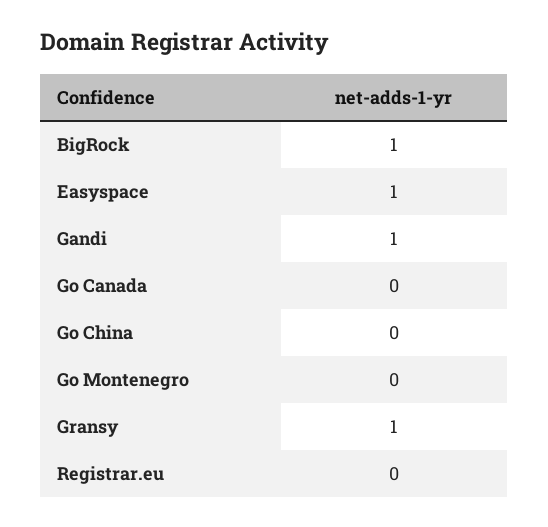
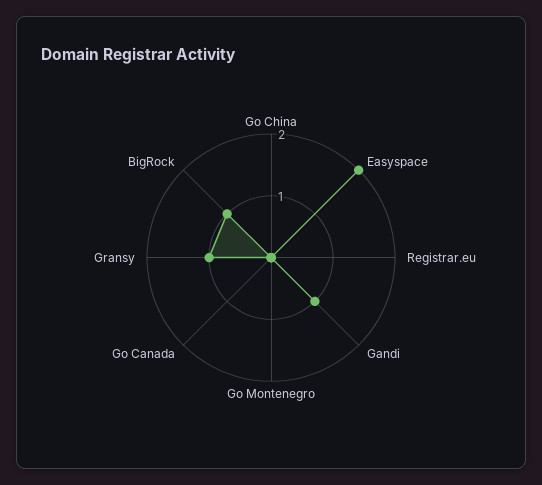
Easyspace: 1 -> 2

